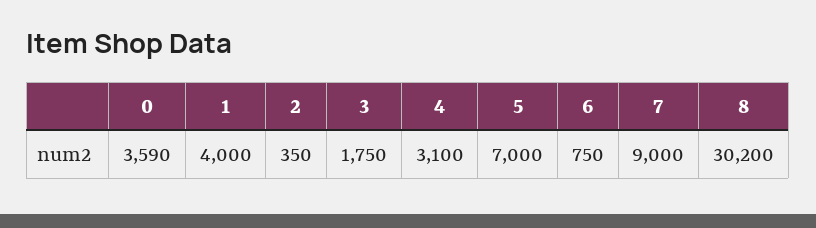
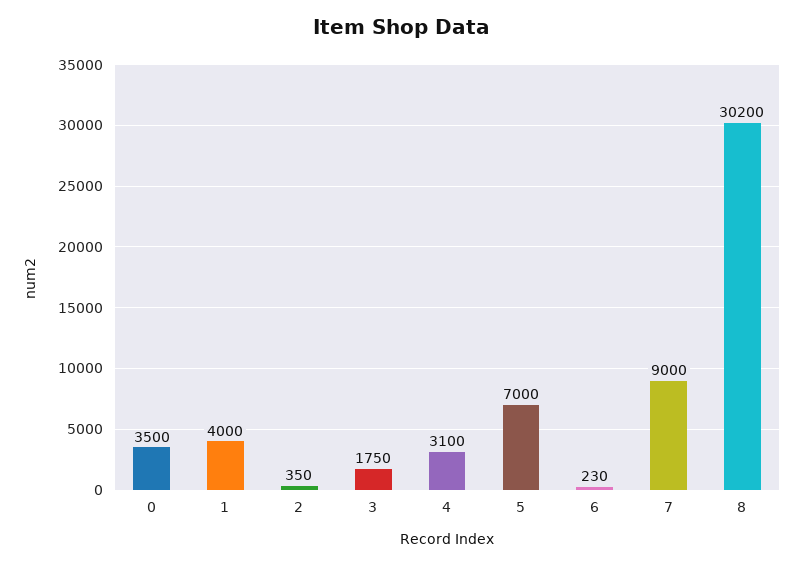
0: 3590 -> 3500
6: 750 -> 230

